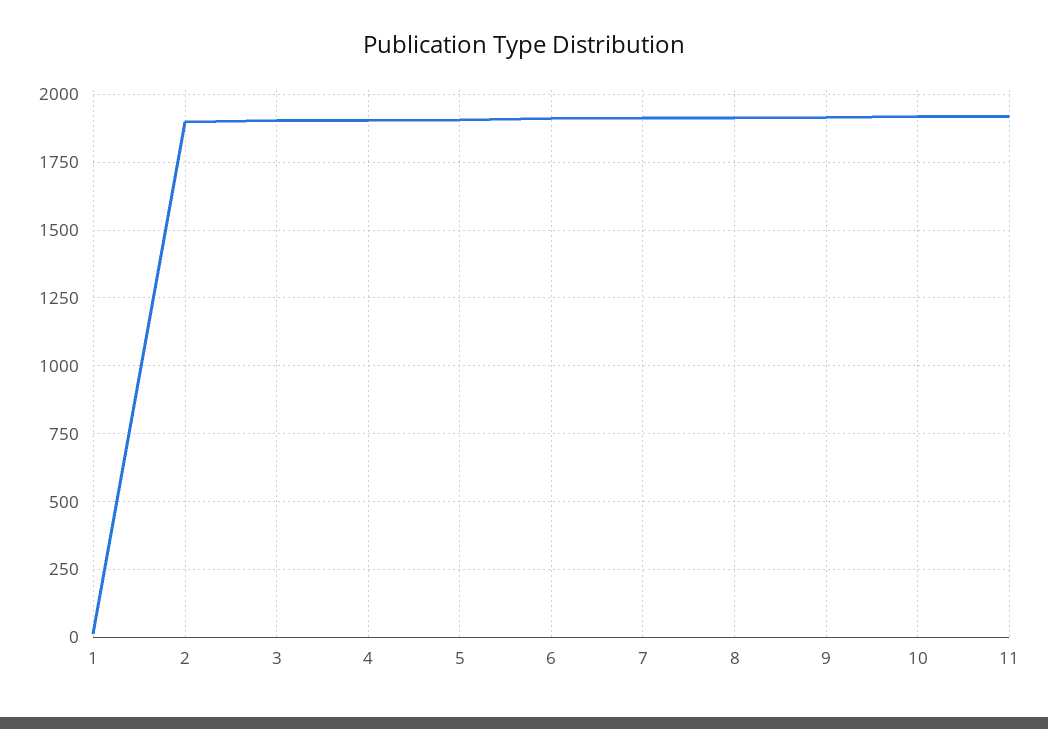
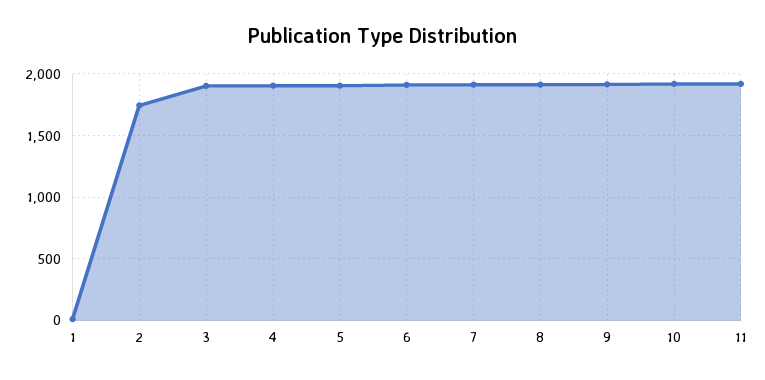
2: 1900 -> 1750

